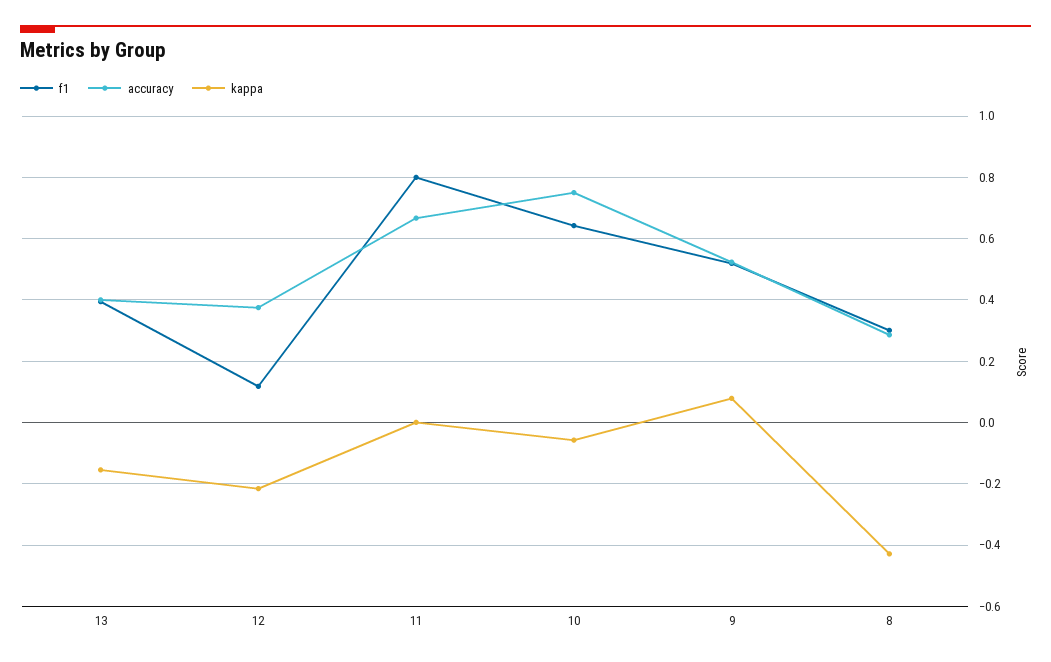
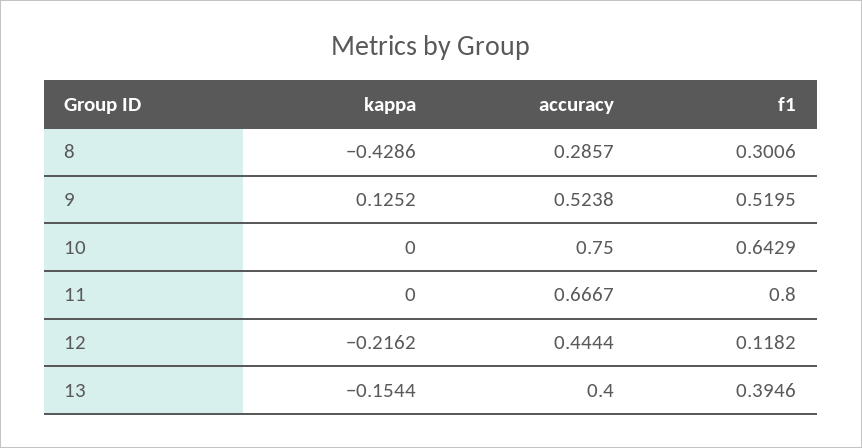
accuracy, 12: 0.38 -> 0.4444
kappa, 10: -0.06 -> 0
kappa, 9: 0.08 -> 0.1252

